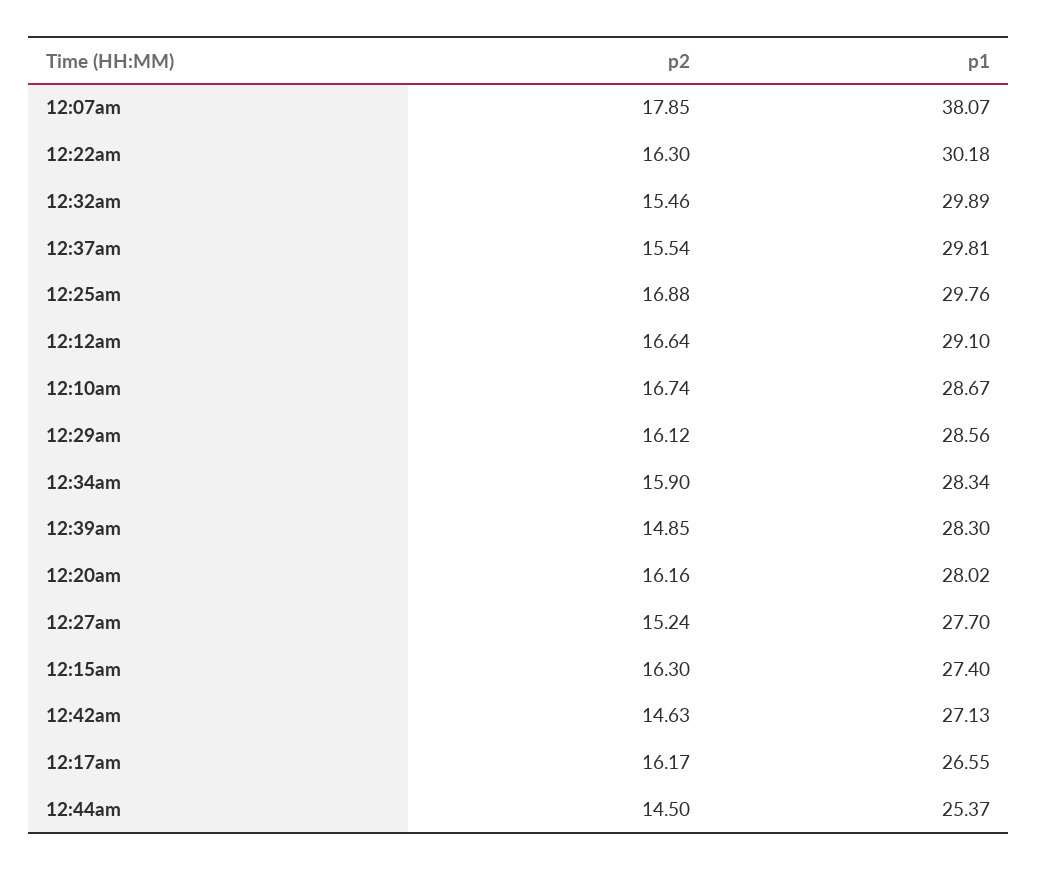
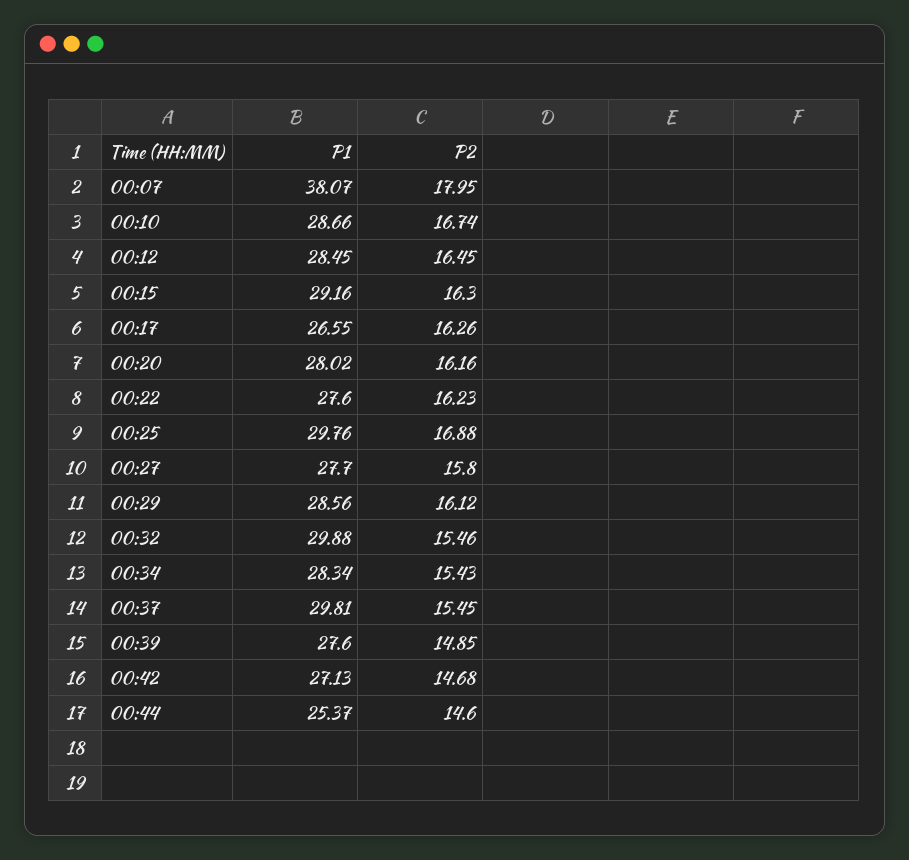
p2, 12:07am: 17.85 -> 17.95
p2, 12:22am: 16.3 -> 16.23
p1, 12:22am: 30.18 -> 27.6
p1, 12:32am: 29.89 -> 29.88
p2, 12:37am: 15.54 -> 15.45
p2, 12:12am: 16.64 -> 16.45
p1, 12:12am: 29.1 -> 28.45
p1, 12:10am: 28.67 -> 28.66
p2, 12:34am: 15.9 -> 15.43
p1, 12:39am: 28.3 -> 27.6
p2, 12:27am: 15.24 -> 15.8
p1, 12:15am: 27.4 -> 29.16
p2, 12:42am: 14.63 -> 14.68
p2, 12:17am: 16.17 -> 16.26
p2, 12:44am: 14.5 -> 14.6

